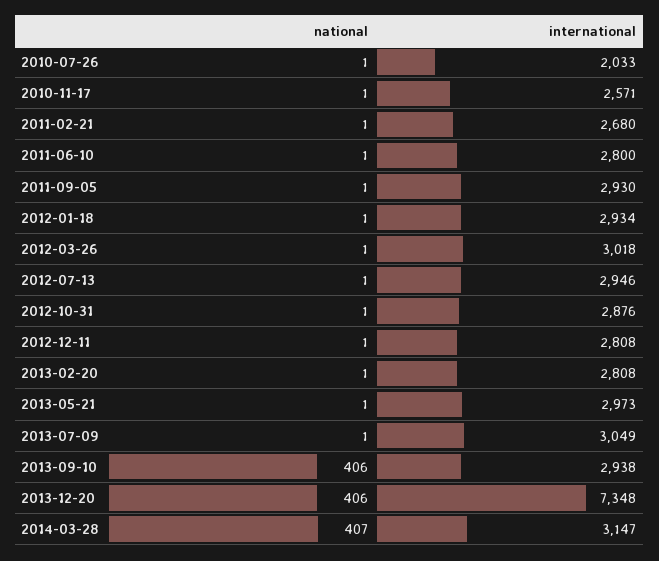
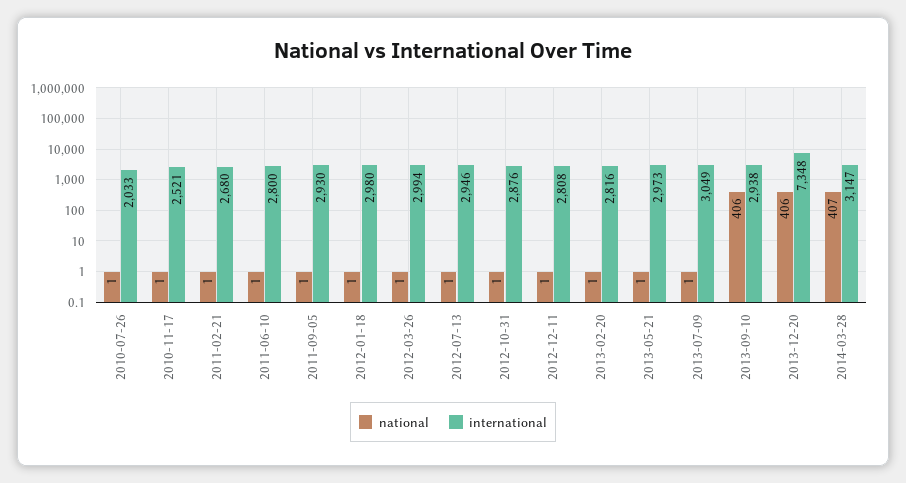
international, 2010-11-17: 2571 -> 2521
international, 2012-01-18: 2934 -> 2980
international, 2012-03-26: 3018 -> 2994
international, 2013-02-20: 2808 -> 2816

